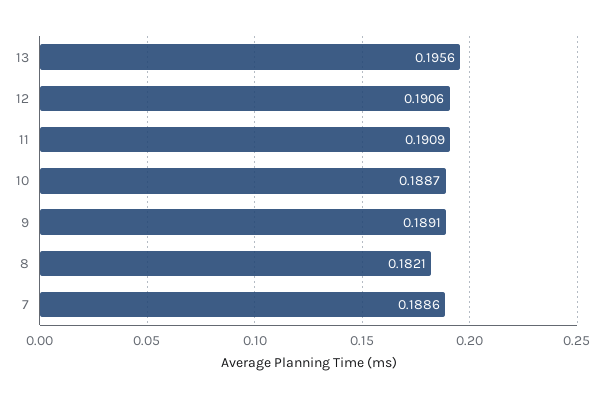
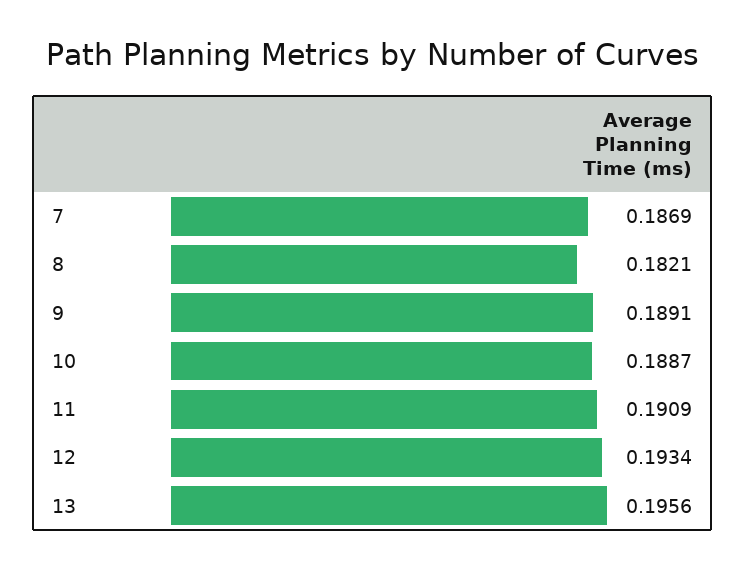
12: 0.1906 -> 0.1934
7: 0.1886 -> 0.1869

